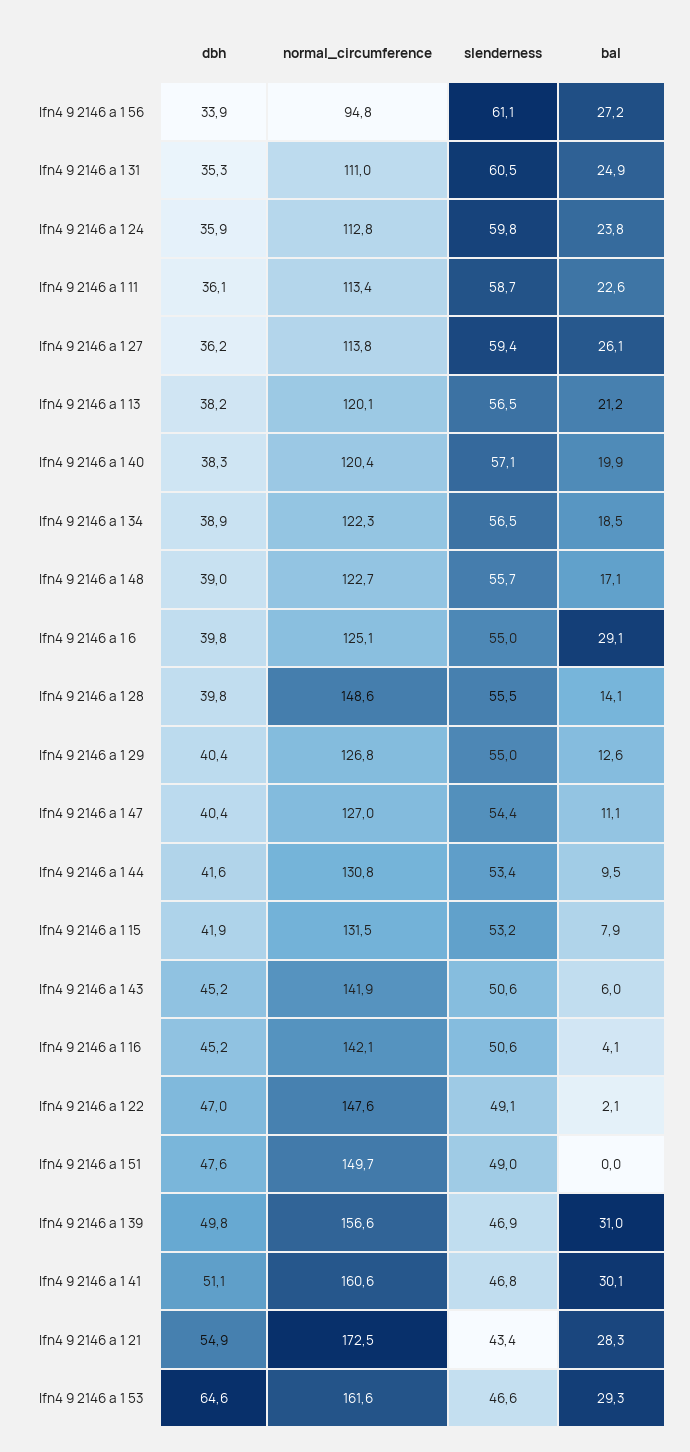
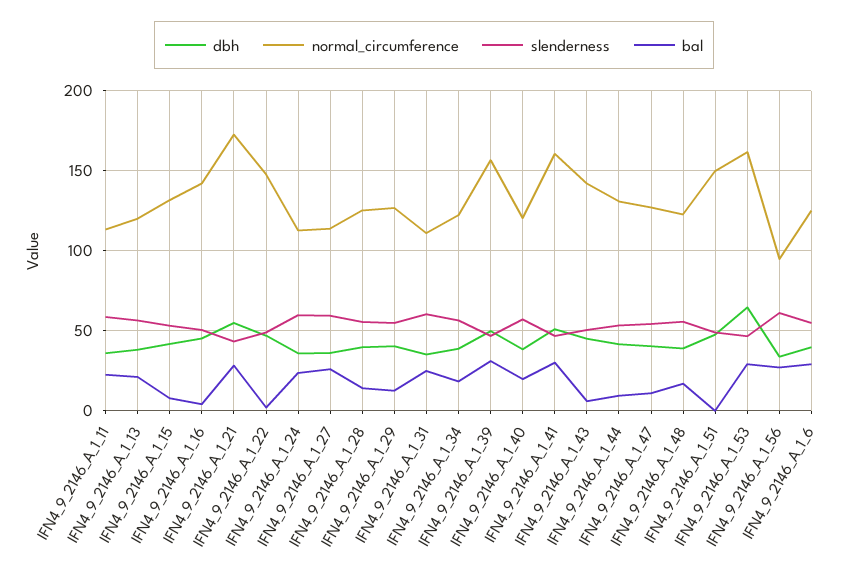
normal_circumference, Ifn4 9 2146 a 1 28: 148.6 -> 125

